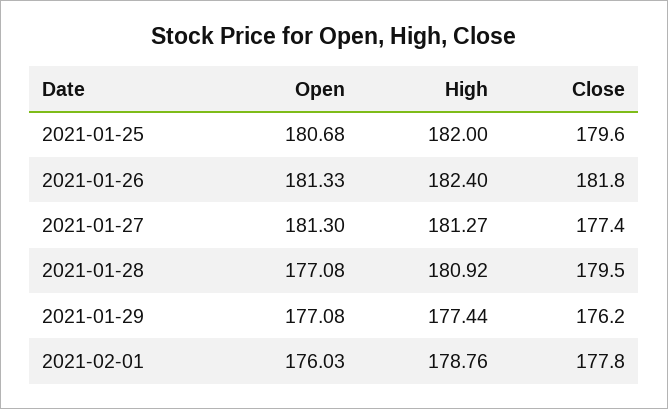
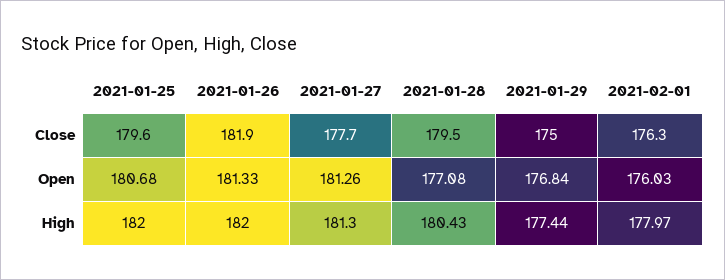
High, 2021-01-26: 182.4 -> 182
Close, 2021-01-26: 181.8 -> 181.9
Open, 2021-01-27: 181.3 -> 181.26
High, 2021-01-27: 181.27 -> 181.3
Close, 2021-01-27: 177.4 -> 177.7
High, 2021-01-28: 180.92 -> 180.43
Open, 2021-01-29: 177.08 -> 176.84
Close, 2021-01-29: 176.2 -> 175
High, 2021-02-01: 178.76 -> 177.97
Close, 2021-02-01: 177.8 -> 176.3

